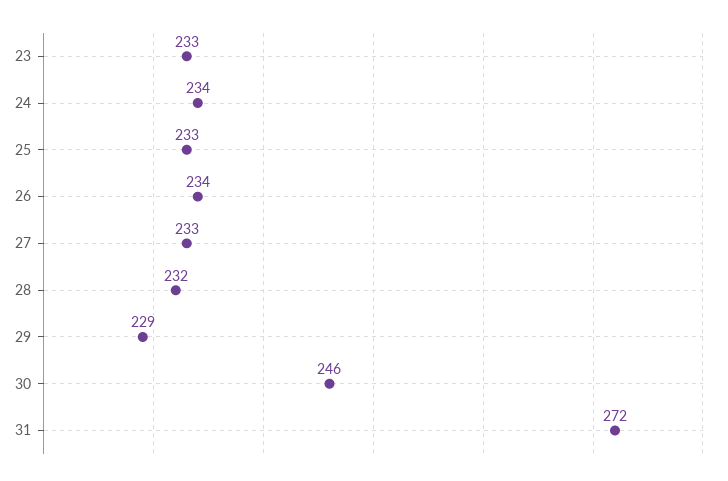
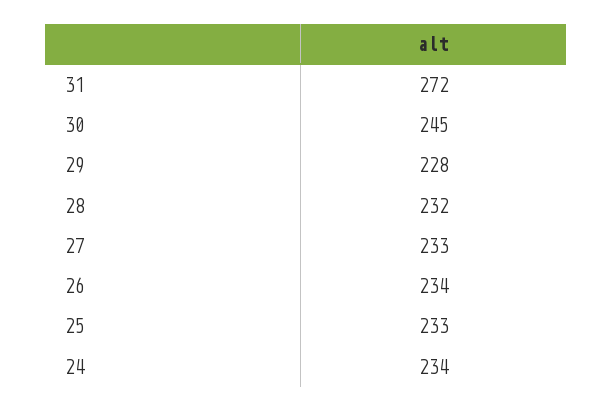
23: 233 -> none
29: 229 -> 228
30: 246 -> 245

